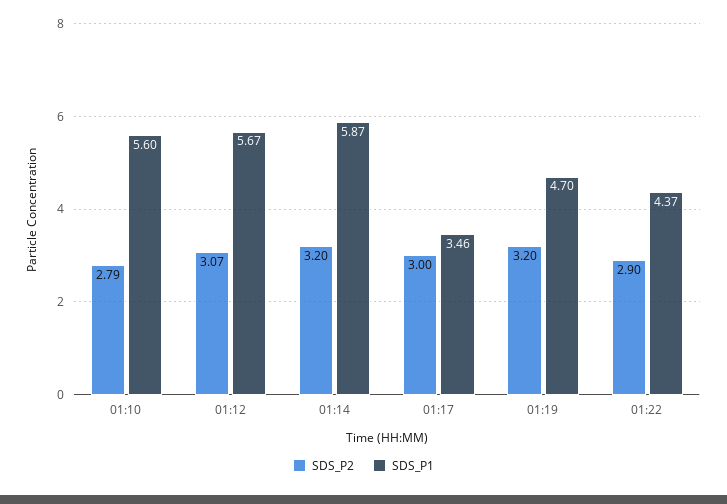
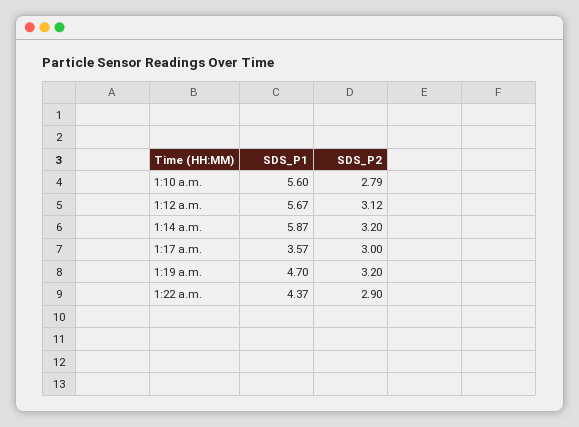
SDS_P2, 01:12: 3.07 -> 3.12
SDS_P1, 01:17: 3.46 -> 3.57

